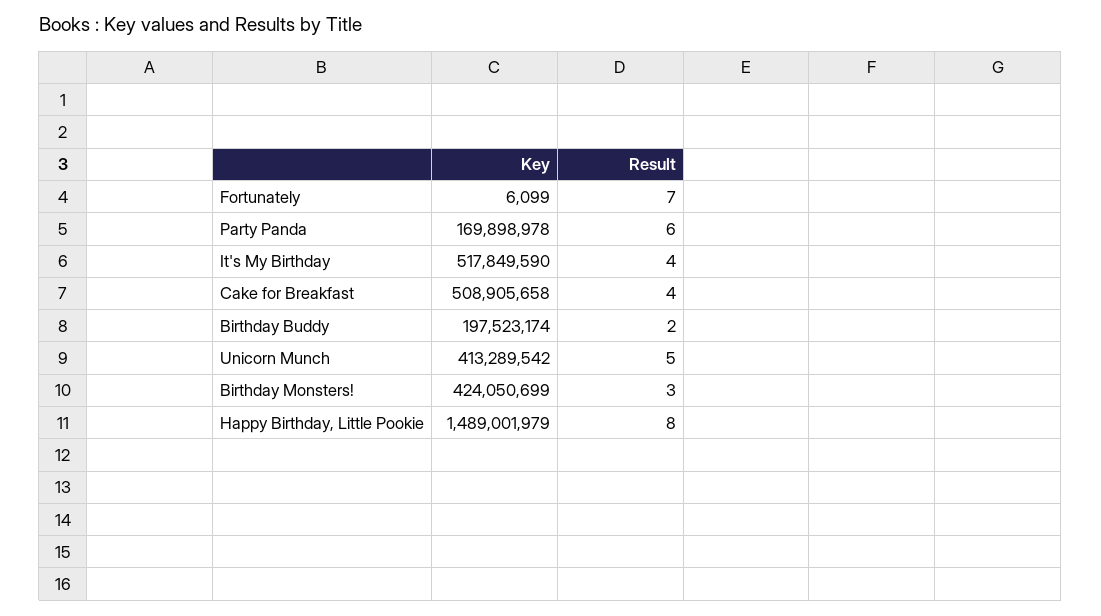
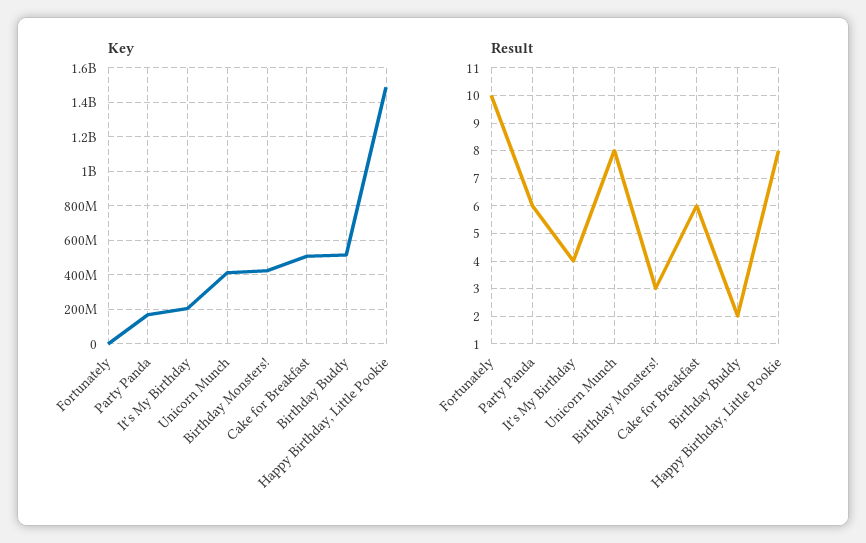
Result, Fortunately: 7 -> 10
Key, It's My Birthday: 517849590 -> 200000000
Result, Cake for Breakfast: 4 -> 6
Key, Birthday Buddy: 197523174 -> 500000000
Result, Unicorn Munch: 5 -> 8

